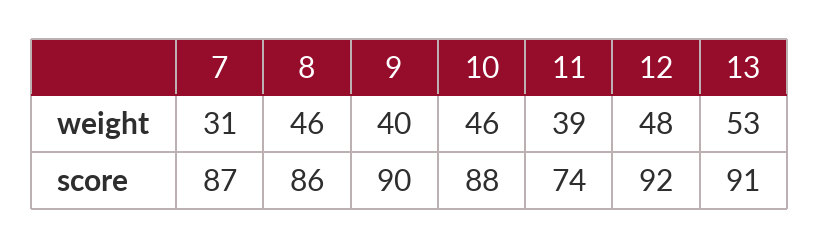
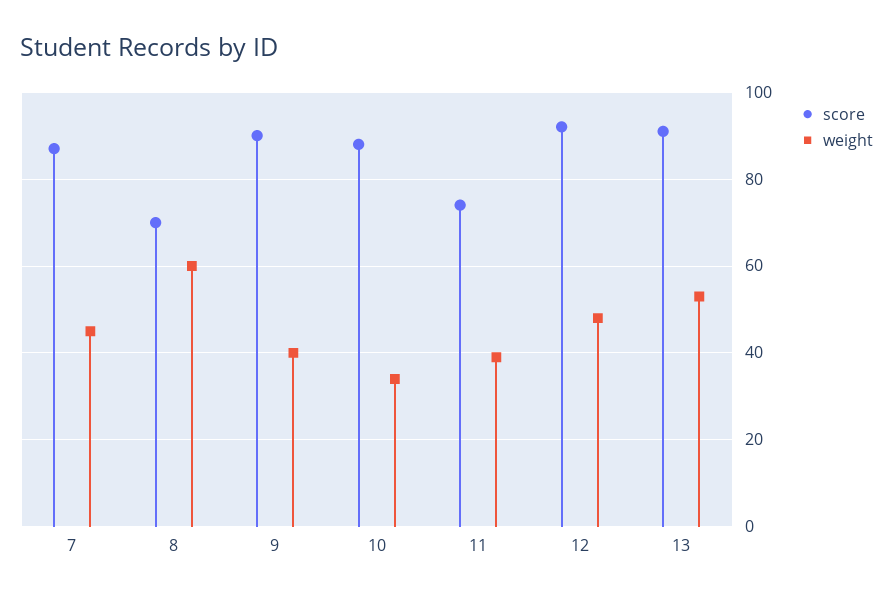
weight, 7: 31 -> 45
weight, 8: 46 -> 60
weight, 10: 46 -> 35
score, 8: 86 -> 70

